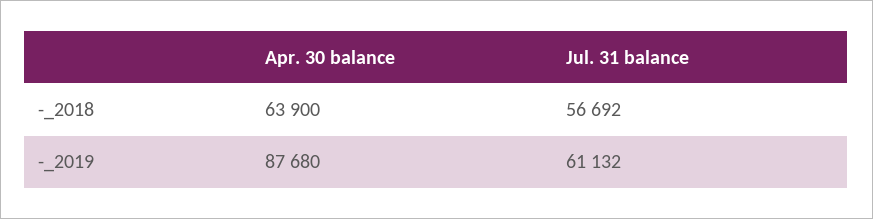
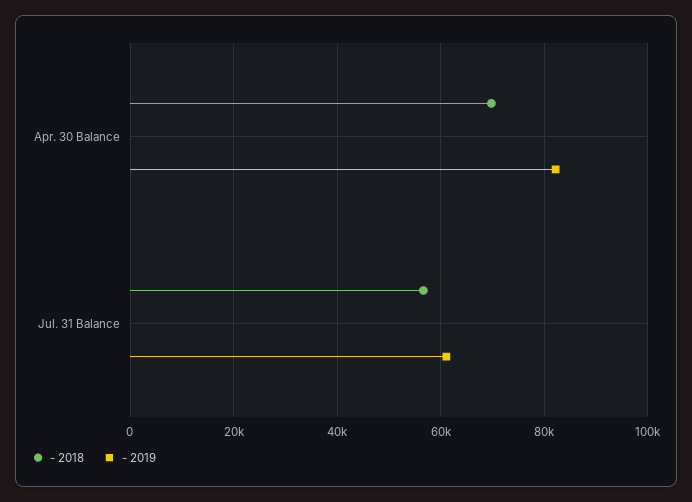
-_2018, Apr. 30 balance: 63900 -> 70000
-_2019, Apr. 30 balance: 87680 -> 82000

